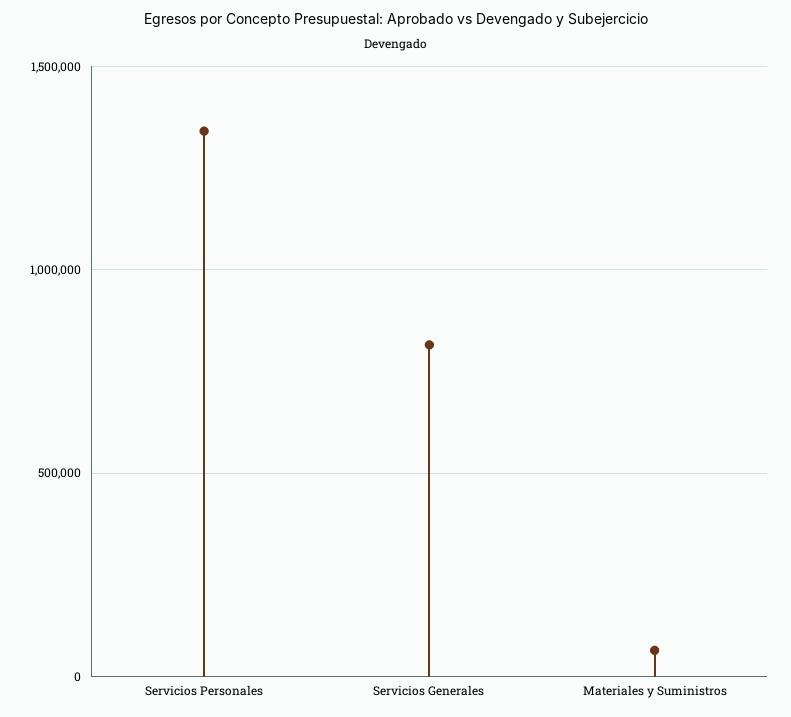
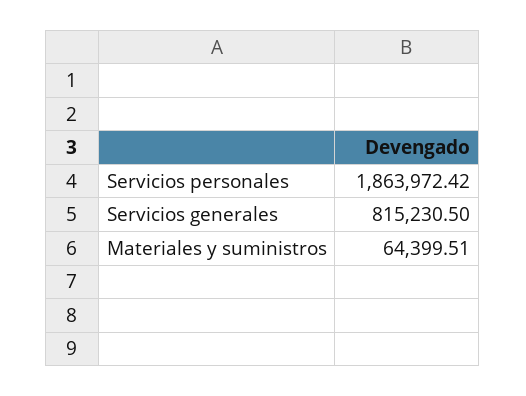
Servicios Personales: 1350000 -> 1863972.42

